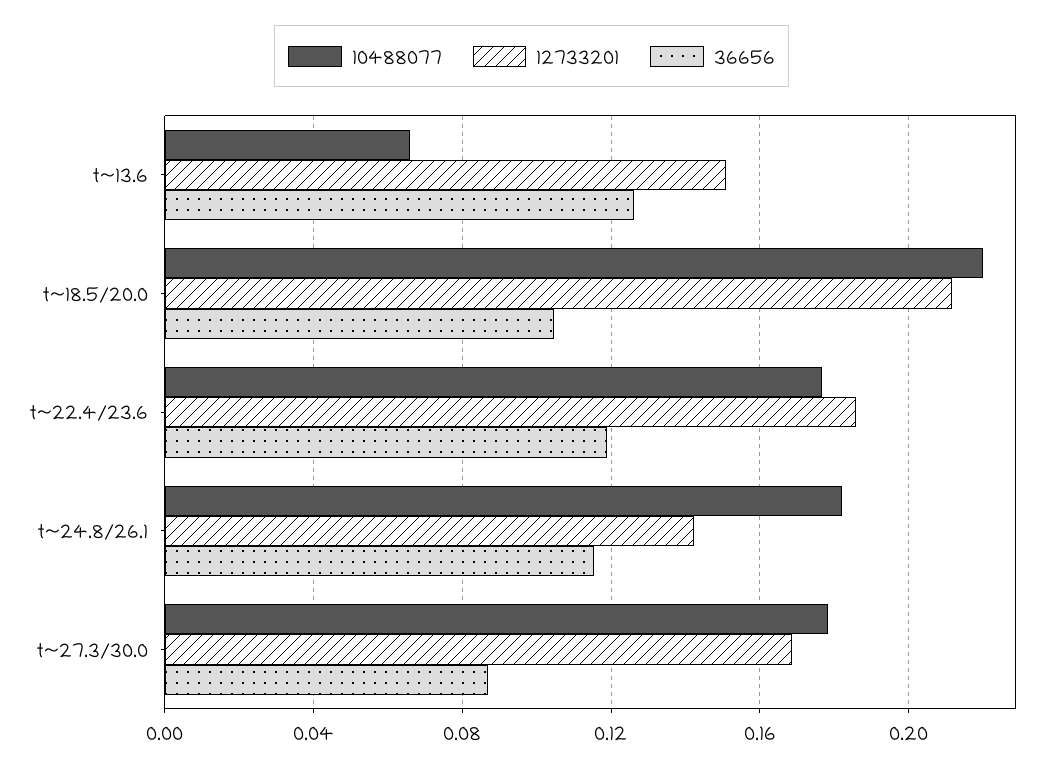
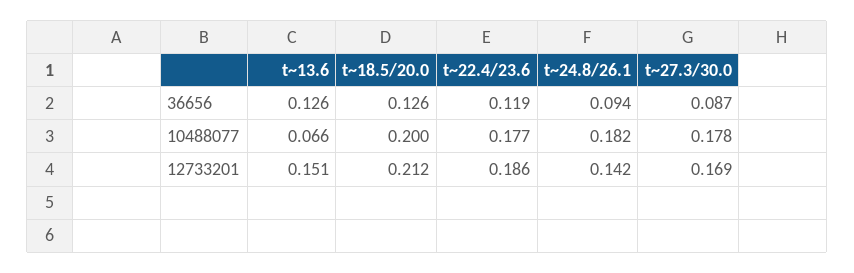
10488077, t~18.5/20.0: 0.22 -> 0.2
36656, t~18.5/20.0: 0.105 -> 0.126
36656, t~24.8/26.1: 0.115 -> 0.094

